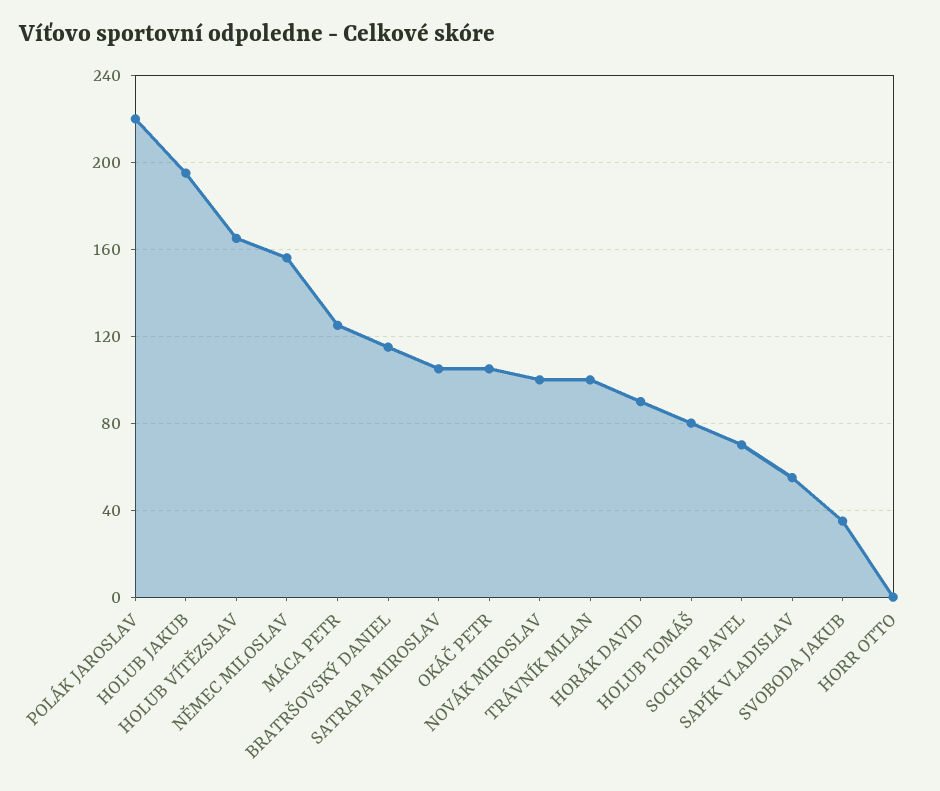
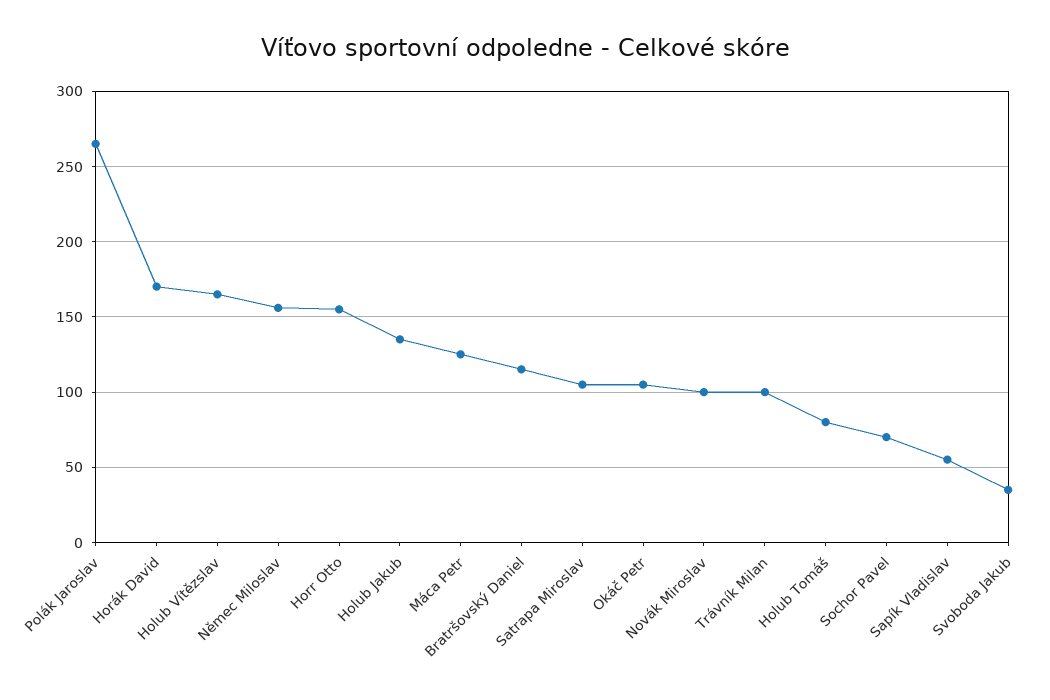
POLÁK JAROSLAV: 220 -> 265
HOLUB JAKUB: 195 -> 135
HORÁK DAVID: 90 -> 170
HORR OTTO: 0 -> 155

